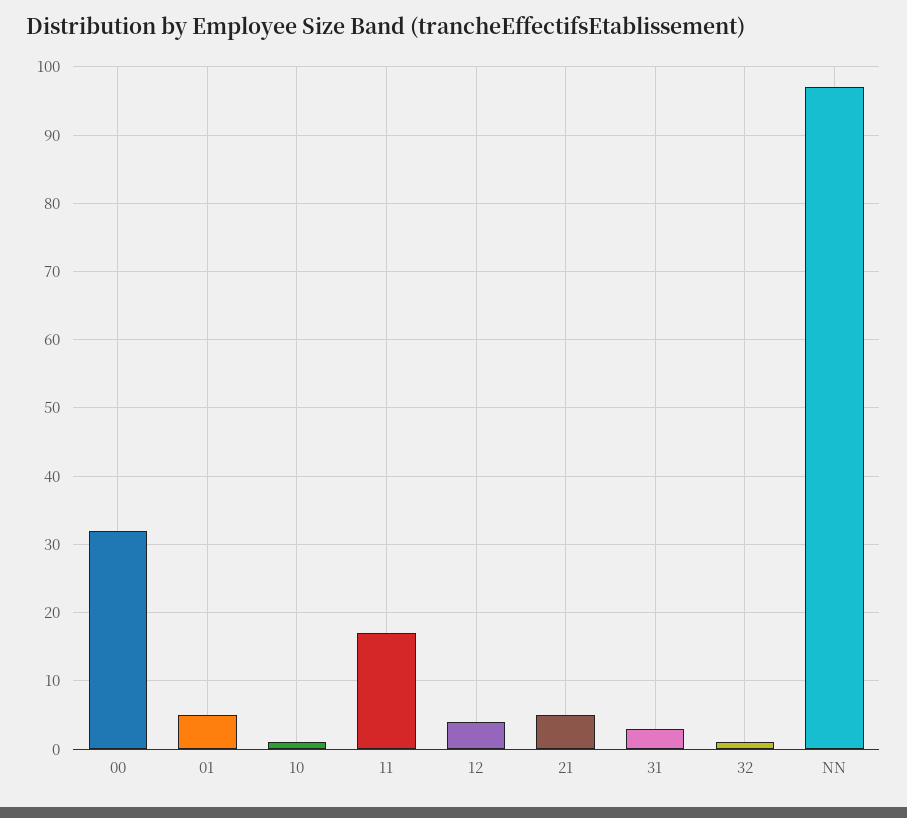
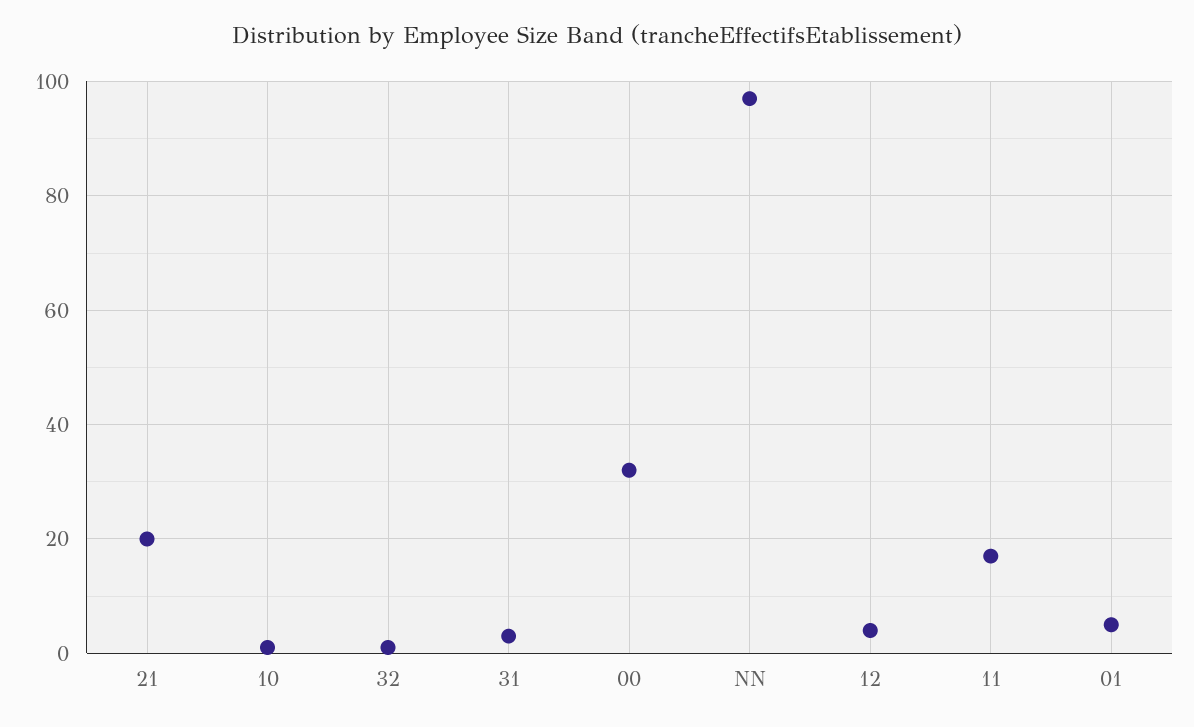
21: 5 -> 20

